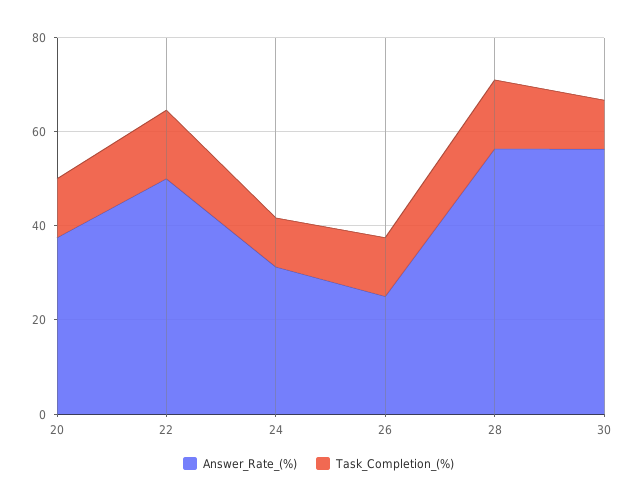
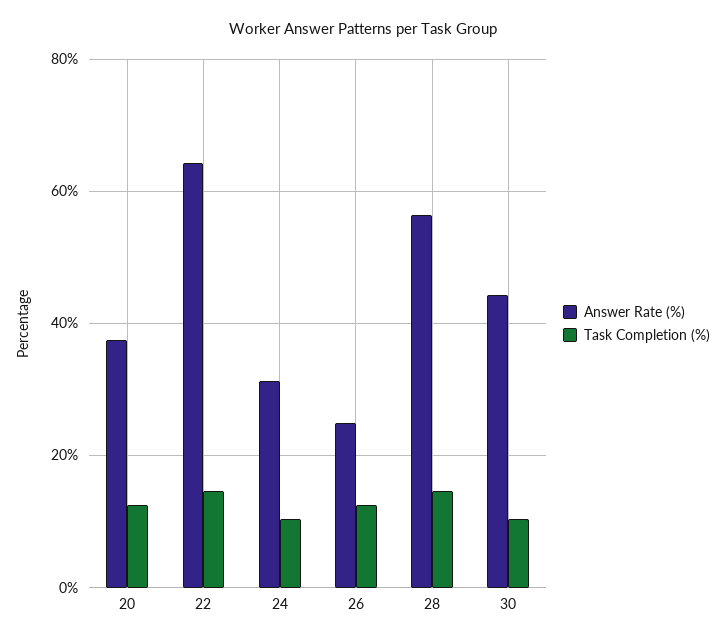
Answer_Rate_(%), 22: 50 -> 64
Answer_Rate_(%), 30: 55 -> 44

